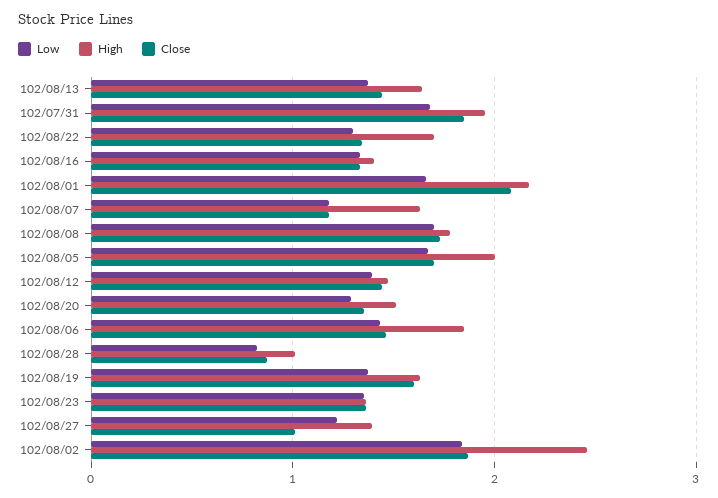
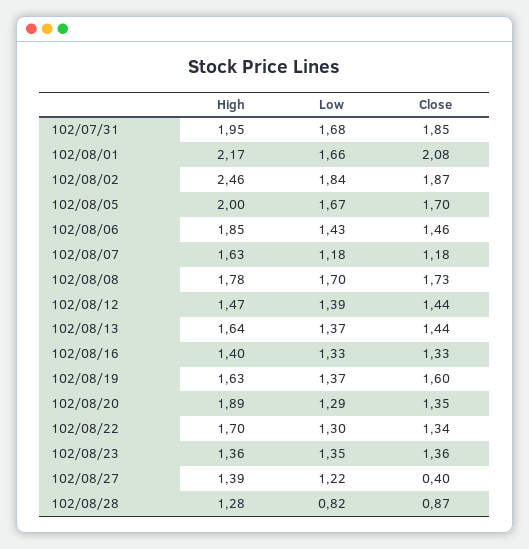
High, 102/08/20: 1.5 -> 1.89
High, 102/08/28: 1 -> 1.28
Close, 102/08/27: 1 -> 0.4

